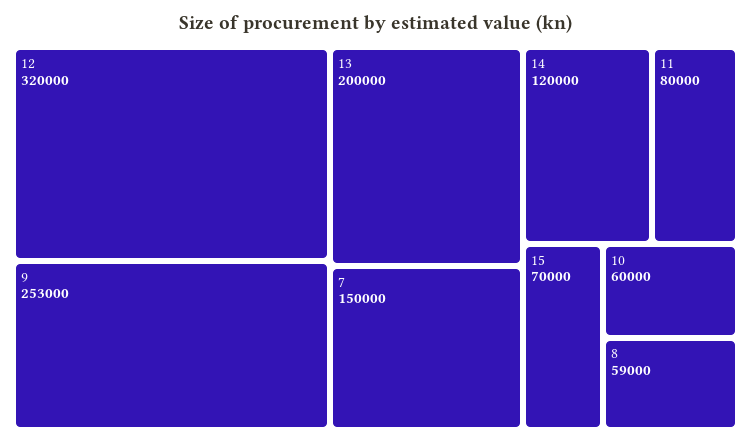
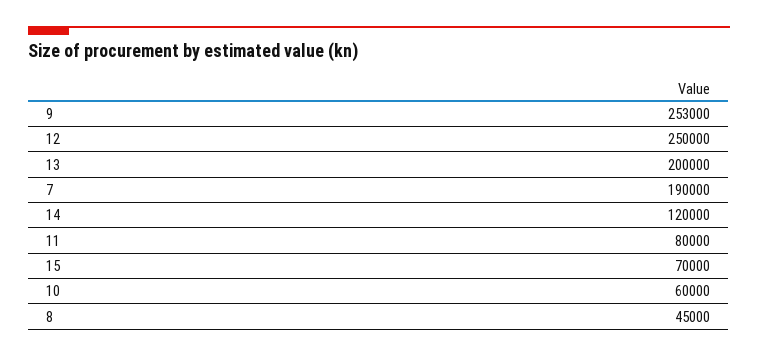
12: 320000 -> 250000
7: 150000 -> 190000
8: 59000 -> 45000

